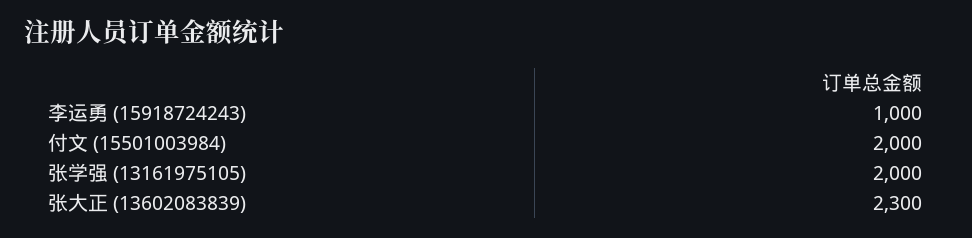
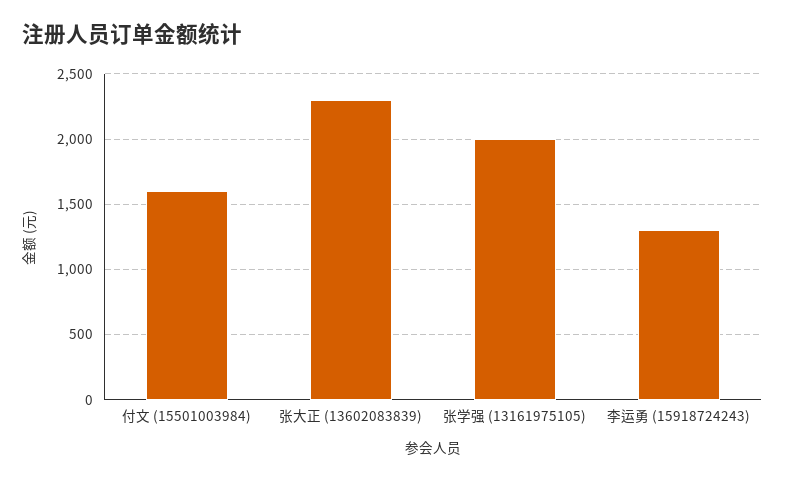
李运勇 (15918724243): 1000 -> 1300
付文 (15501003984): 2000 -> 1600

